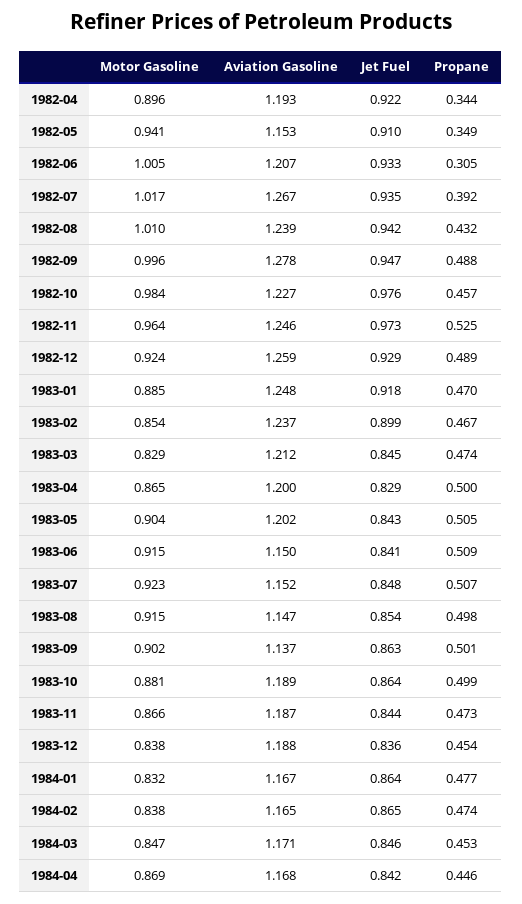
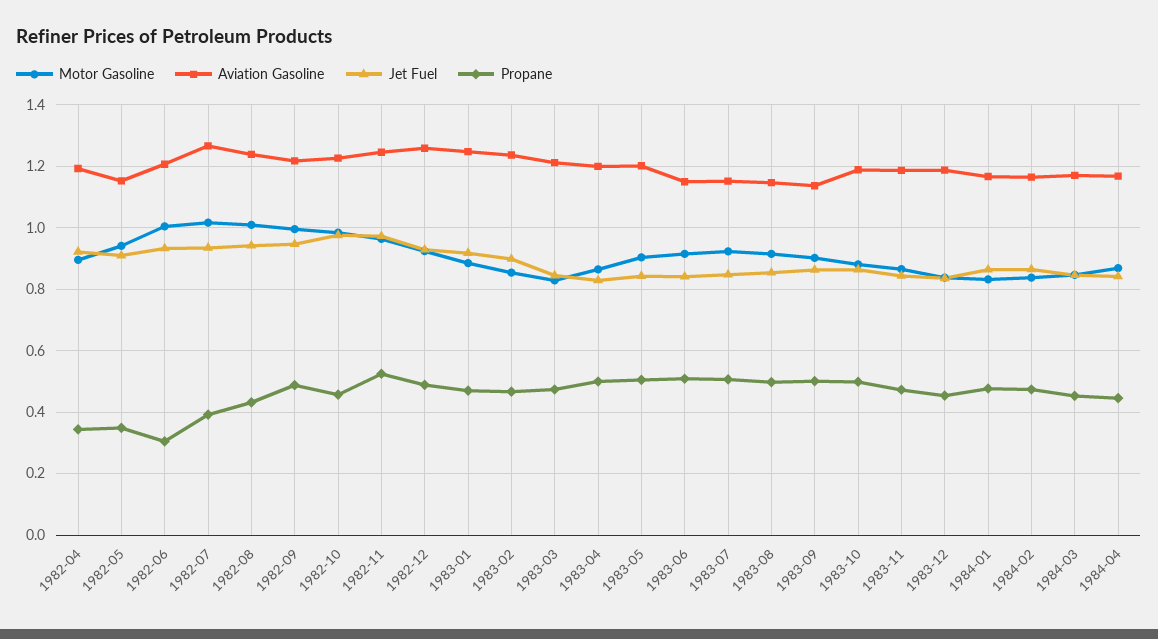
Aviation Gasoline, 1982-09: 1.278 -> 1.22

